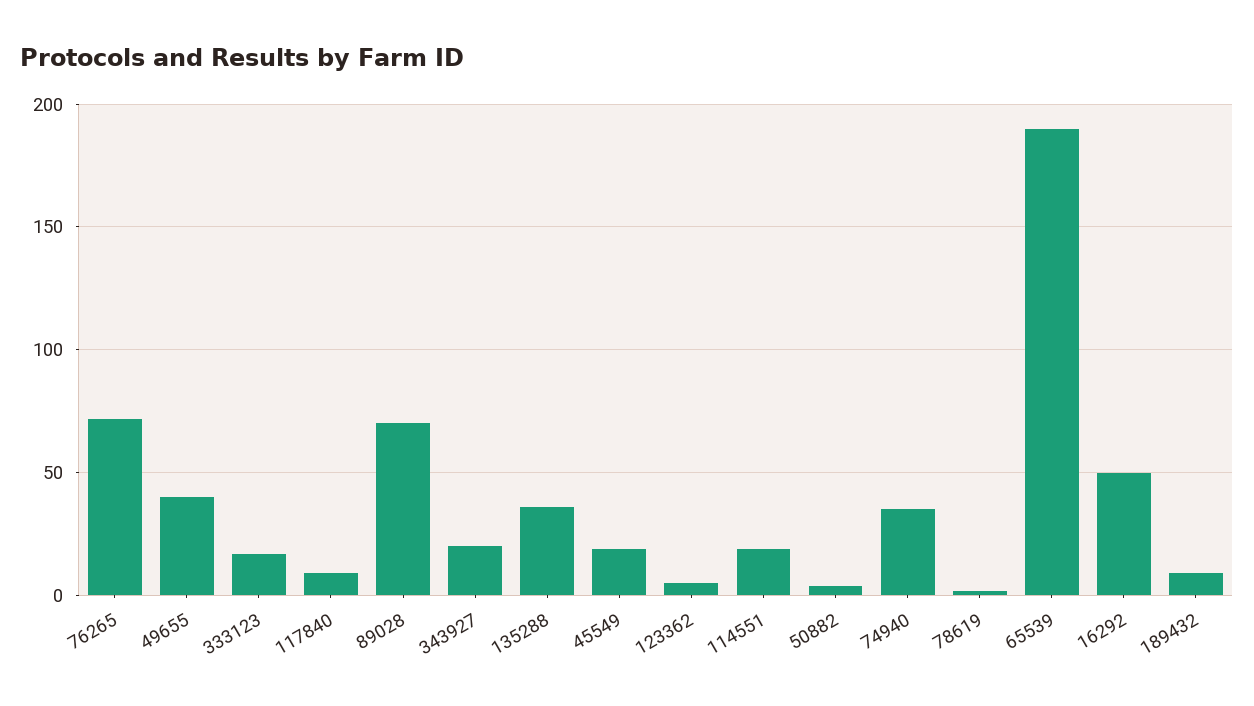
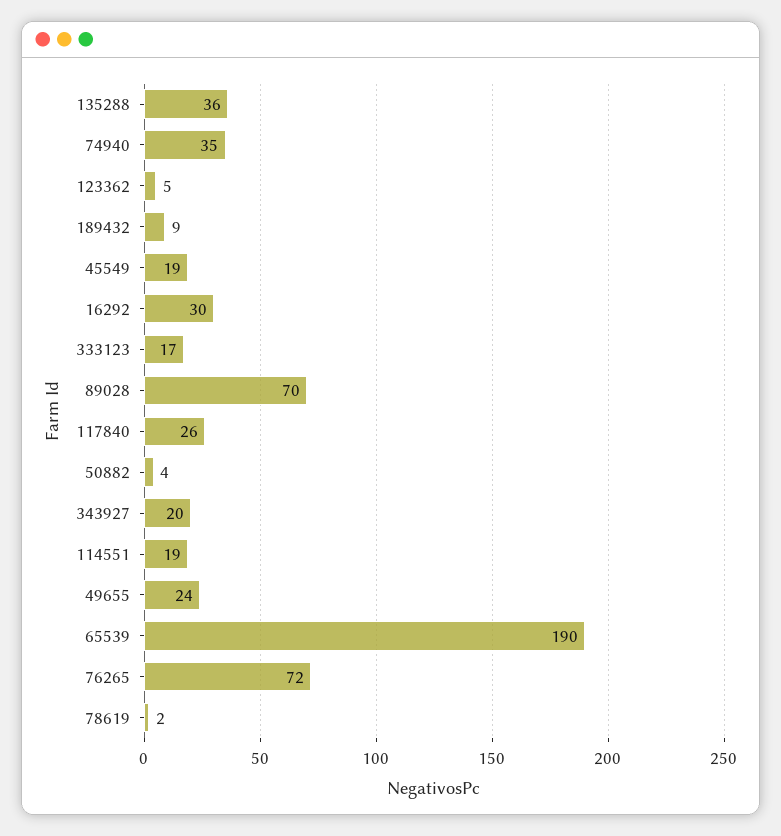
49655: 40 -> 24
117840: 10 -> 26
16292: 50 -> 30

